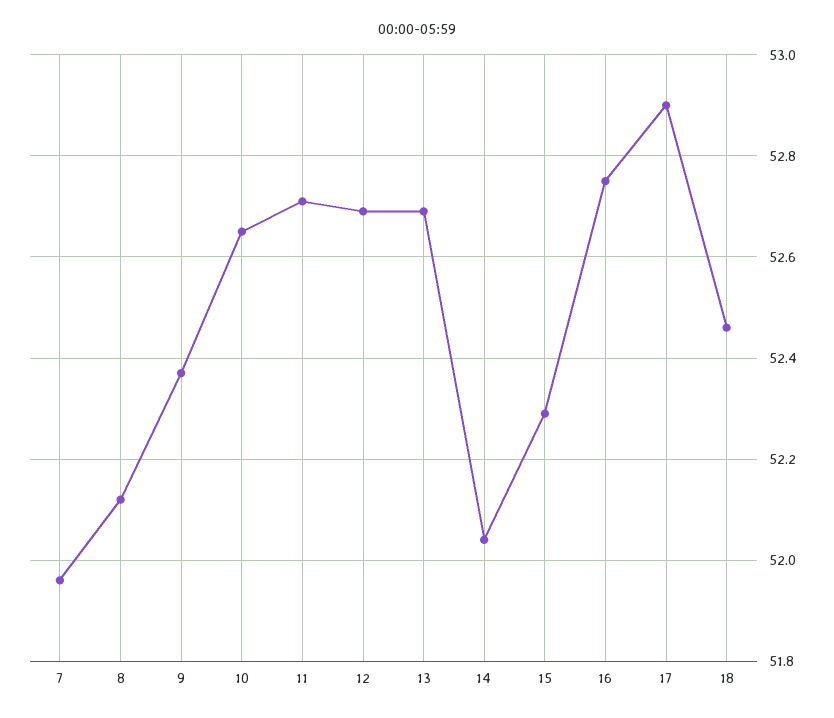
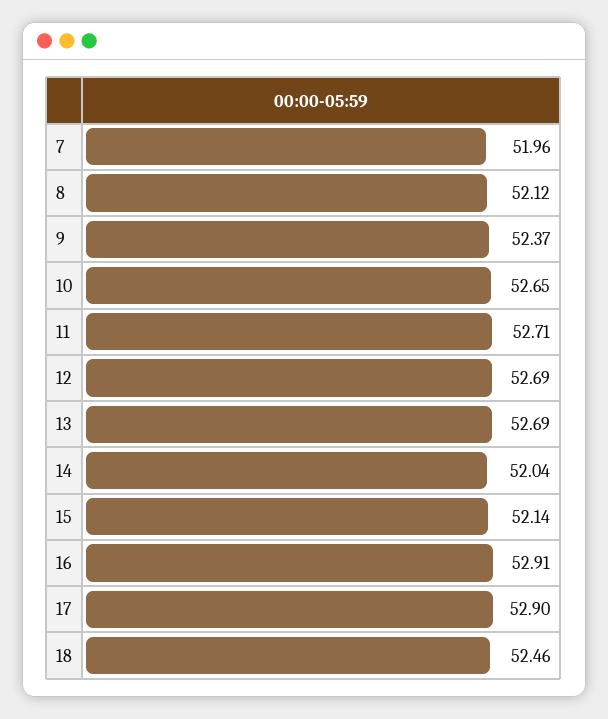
15: 52.3 -> 52.14
16: 52.75 -> 52.91

